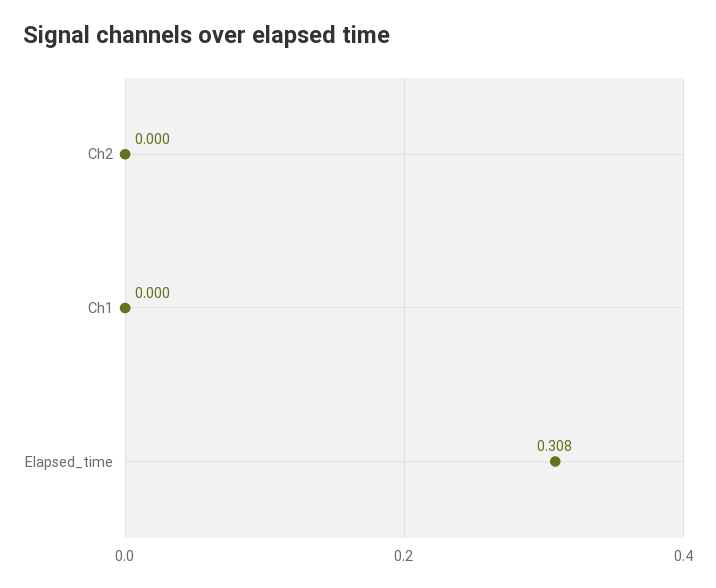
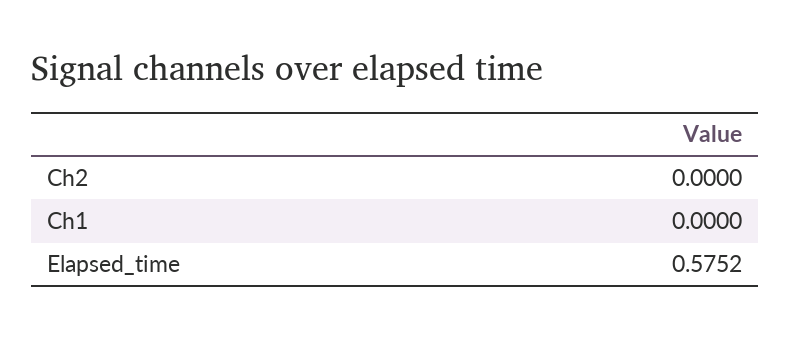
Elapsed_time: 0.308 -> 0.5752

